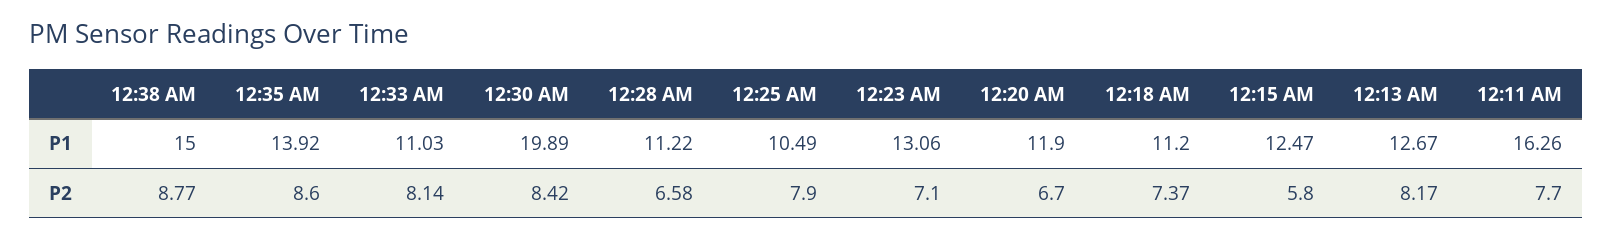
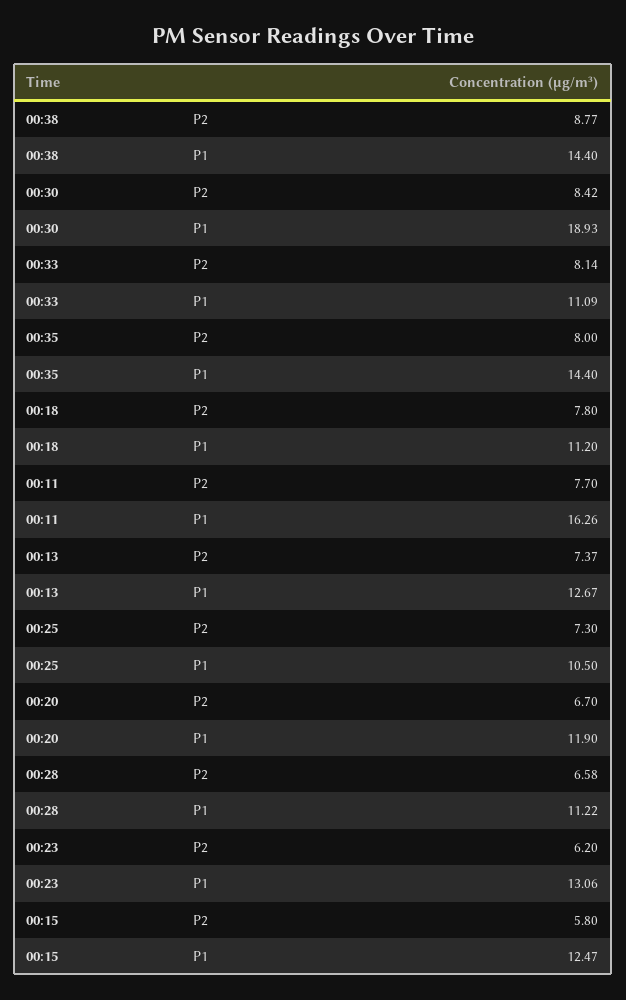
12:38 AM, P1: 15 -> 14.4
12:35 AM, P1: 13.92 -> 14.4
12:33 AM, P1: 11.03 -> 11.09
12:30 AM, P1: 19.89 -> 18.93
12:25 AM, P1: 10.49 -> 10.5
12:35 AM, P2: 8.6 -> 8
12:25 AM, P2: 7.9 -> 7.3
12:23 AM, P2: 7.1 -> 6.2
12:18 AM, P2: 7.37 -> 7.8
12:13 AM, P2: 8.17 -> 7.37

